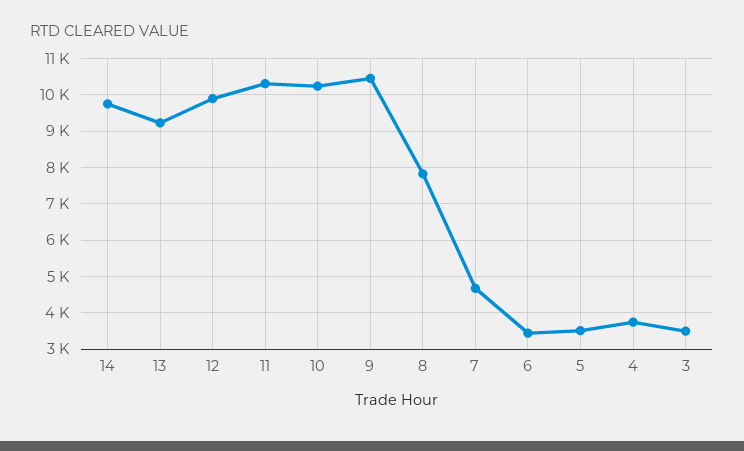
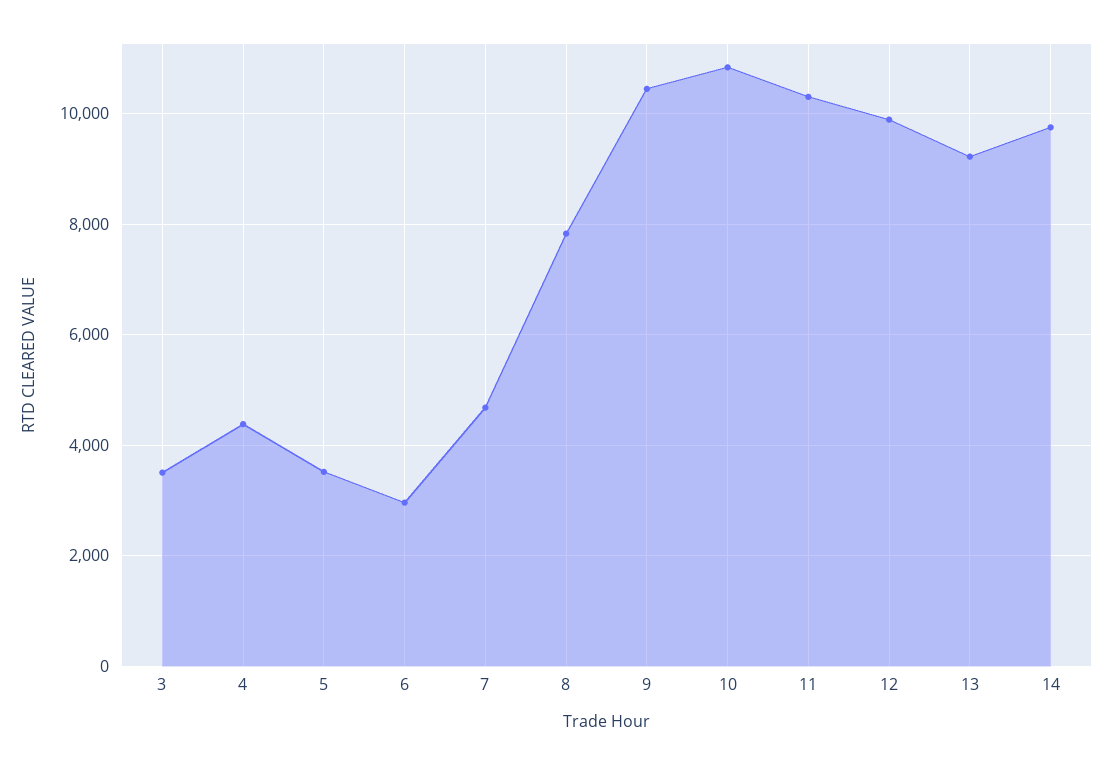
10: 10200 -> 10800
6: 3400 -> 3000
4: 3800 -> 4400

